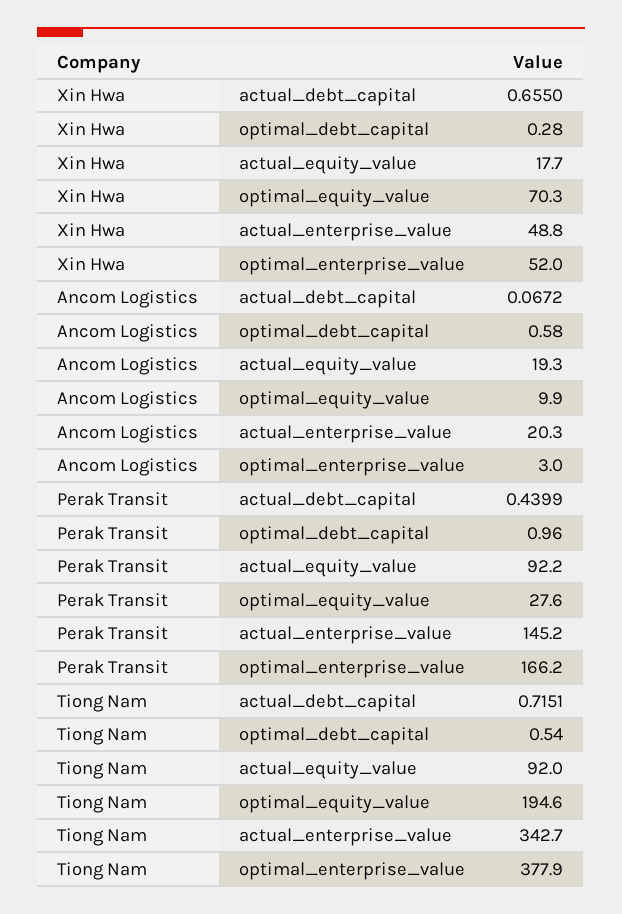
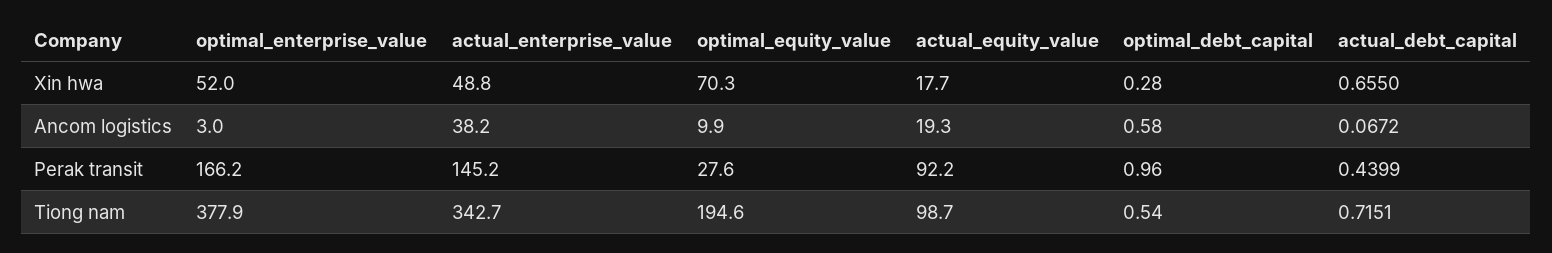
Ancom Logistics, actual_enterprise_value: 20.3 -> 38.2
Tiong Nam, actual_equity_value: 92 -> 98.7

